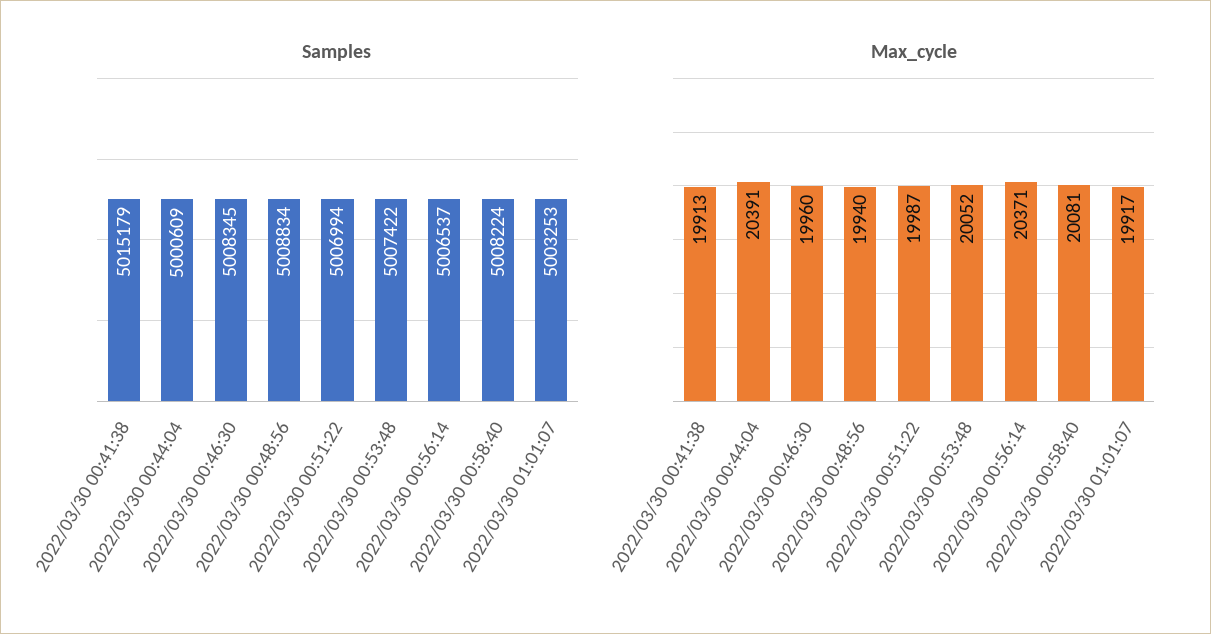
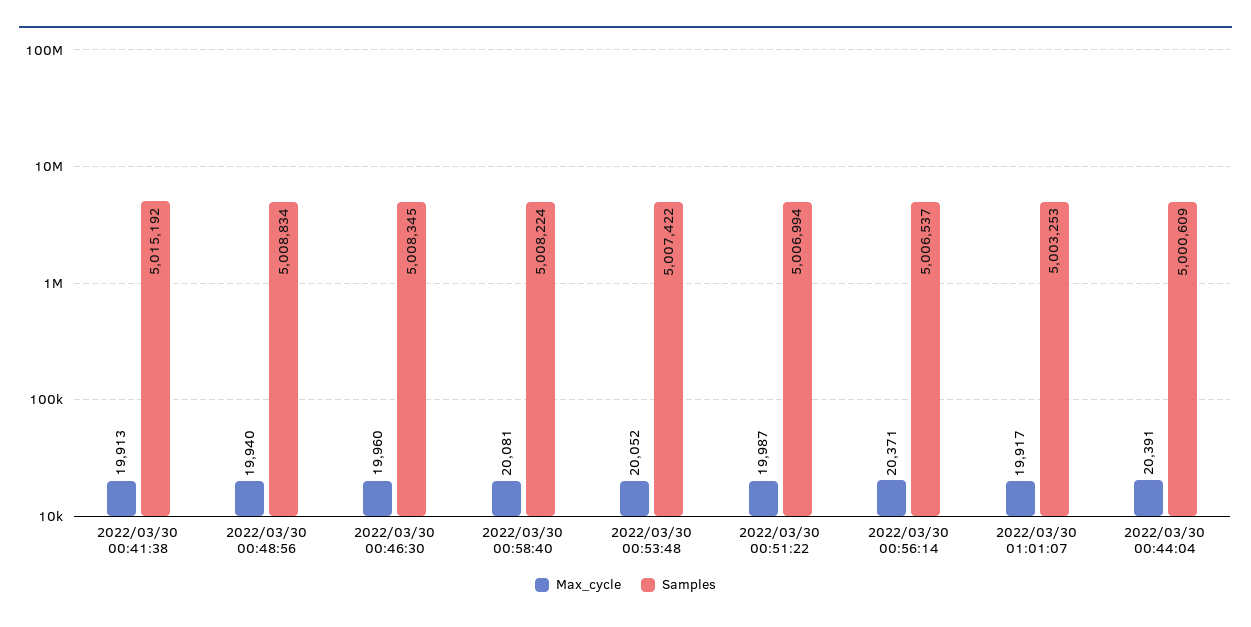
Samples, 2022/03/30 00:41:38: 5015179 -> 5015192

